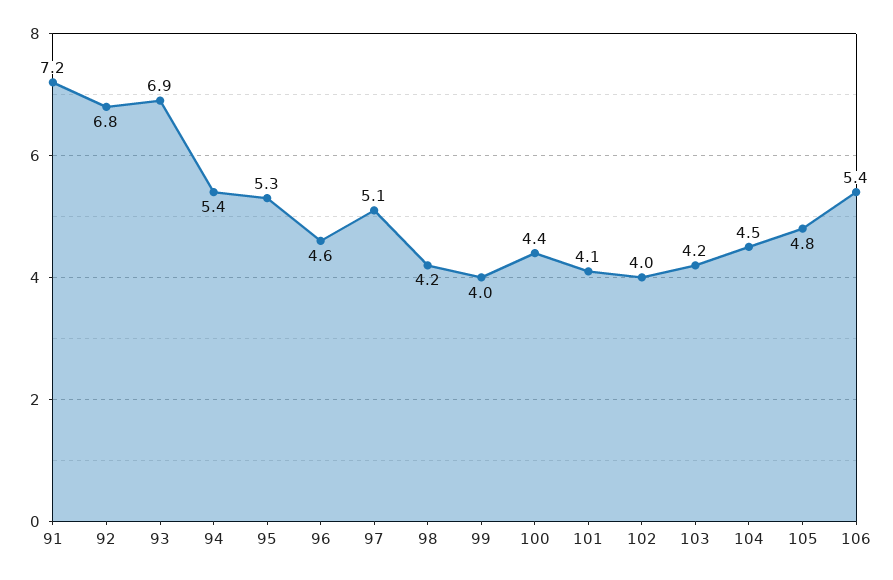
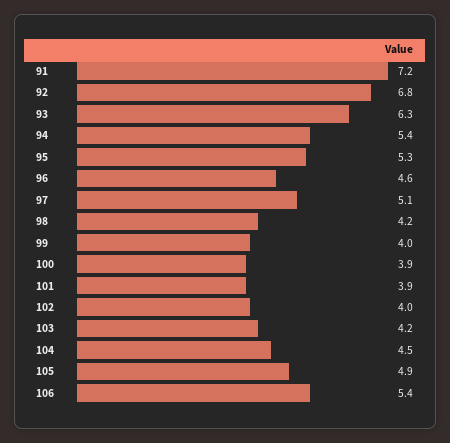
93: 6.9 -> 6.3
100: 4.4 -> 3.9
101: 4.1 -> 3.9
105: 4.8 -> 4.9

